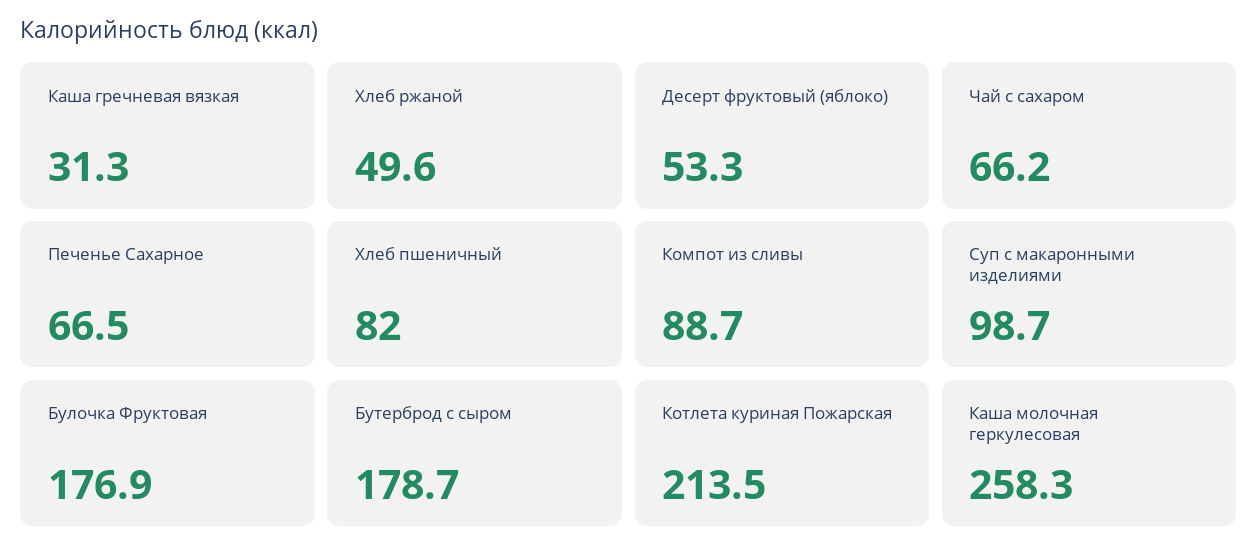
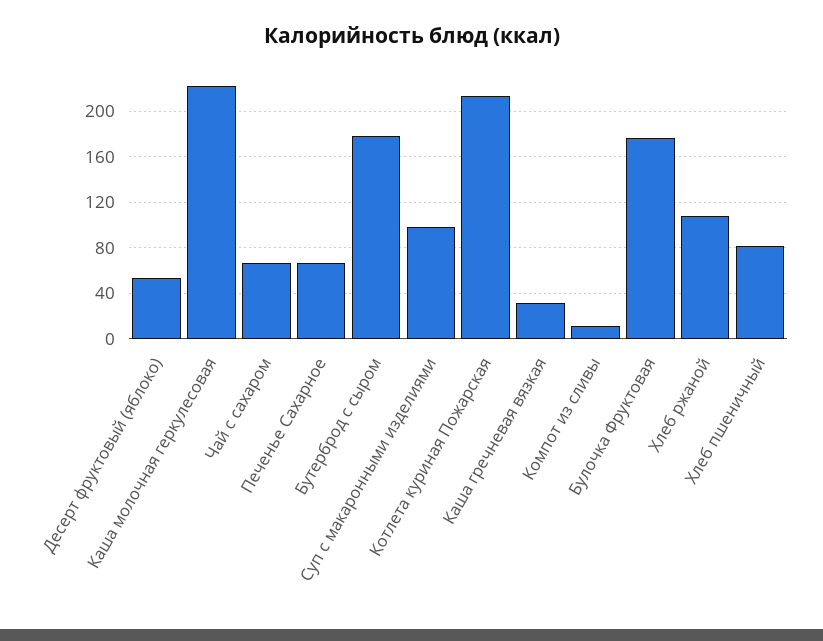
Хлеб ржаной: 49.6 -> 110
Компот из сливы: 88.7 -> 10
Каша молочная геркулесовая: 258.3 -> 220

